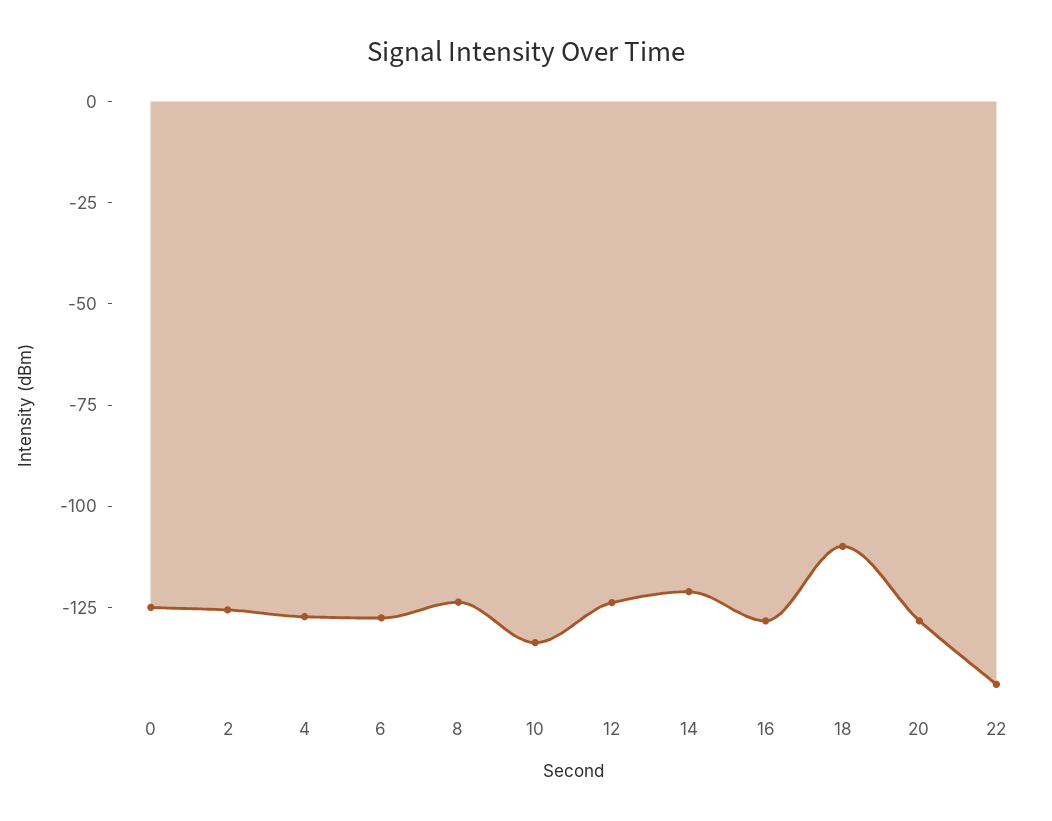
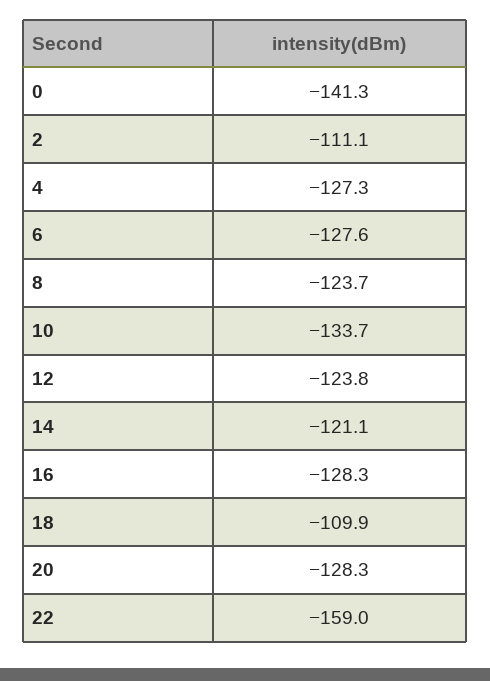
0: -125 -> -141.3
2: -125 -> -111.1
22: -145 -> -159

